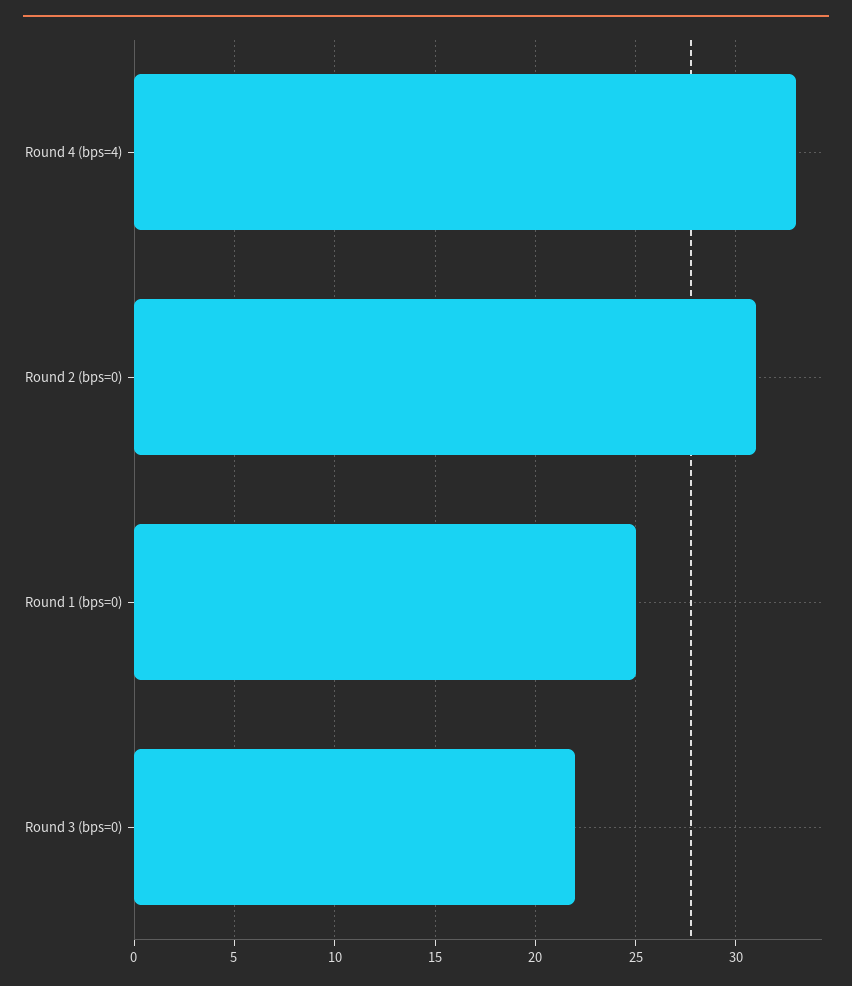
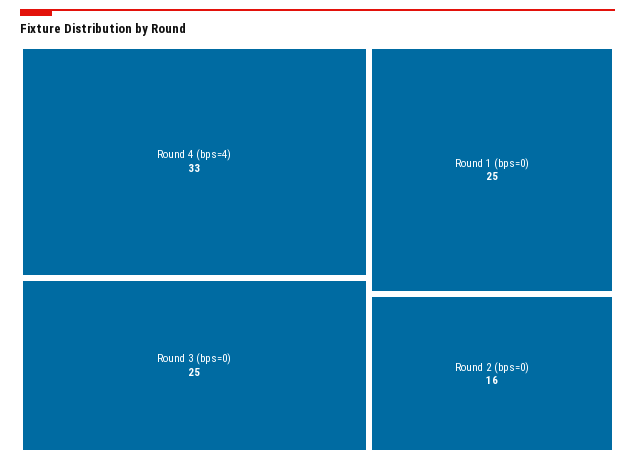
Round 2 (bps=0): 31 -> 16
Round 3 (bps=0): 22 -> 25

